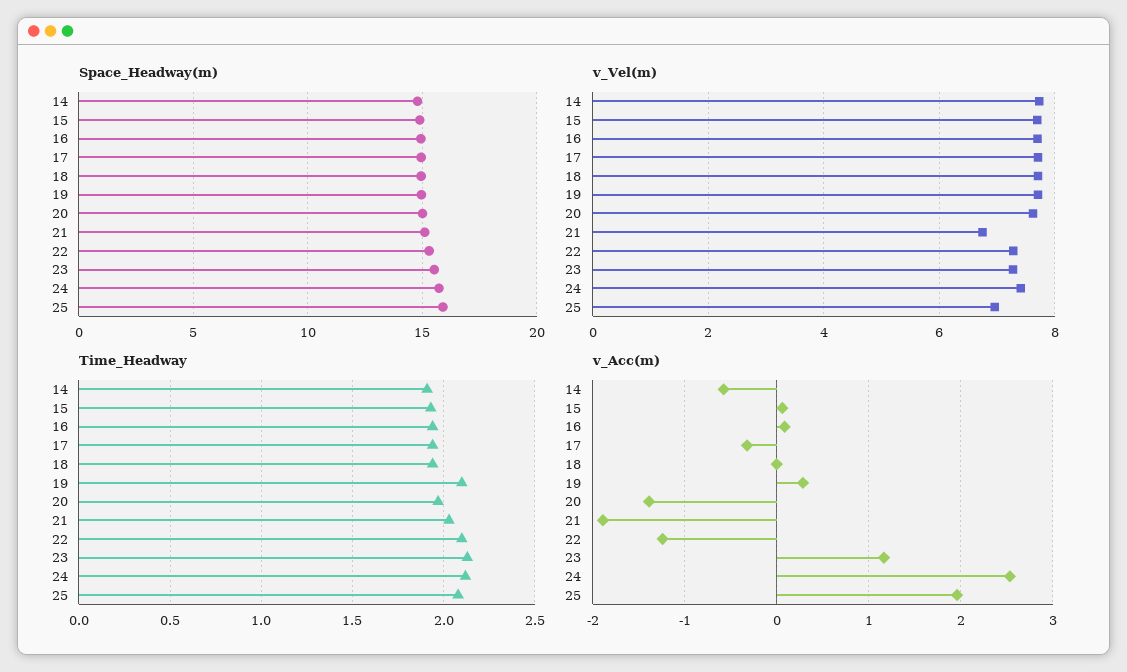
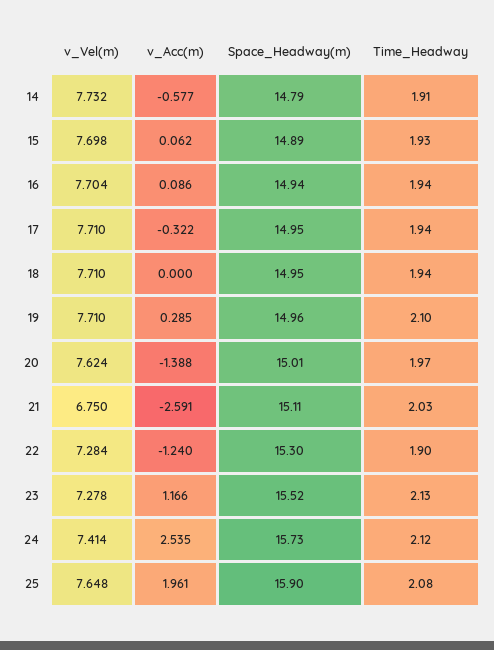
v_Vel(m), 25: 7 -> 7.648
Time_Headway, 22: 2.1 -> 1.9
v_Acc(m), 21: -1.9 -> -2.591

